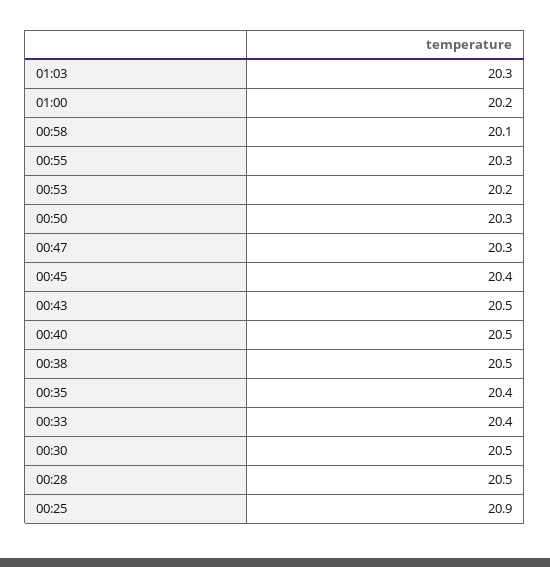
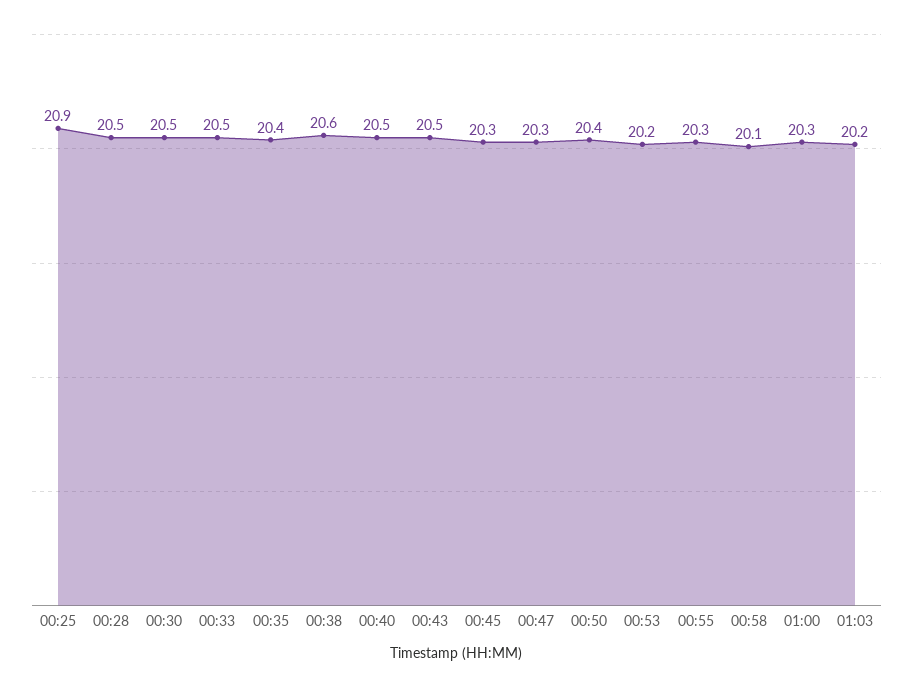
01:03: 20.3 -> 20.2
01:00: 20.2 -> 20.3
00:50: 20.3 -> 20.4
00:45: 20.4 -> 20.3
00:38: 20.5 -> 20.6
00:33: 20.4 -> 20.5

